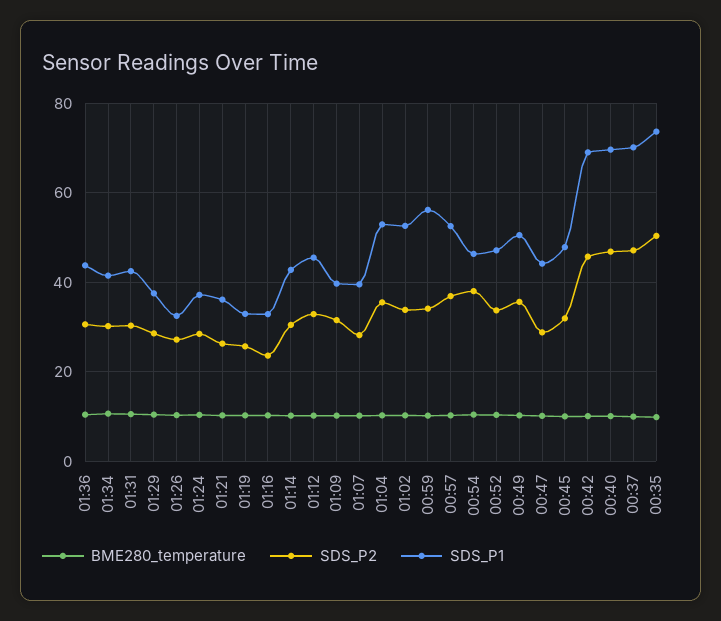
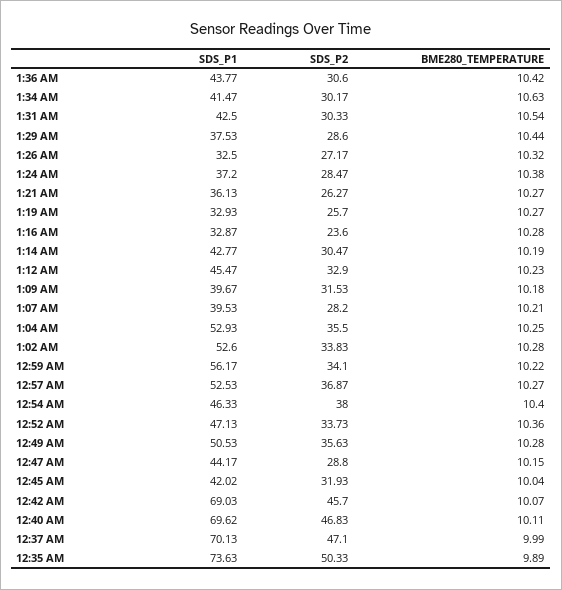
SDS_P1, 00:45: 48 -> 42.02

